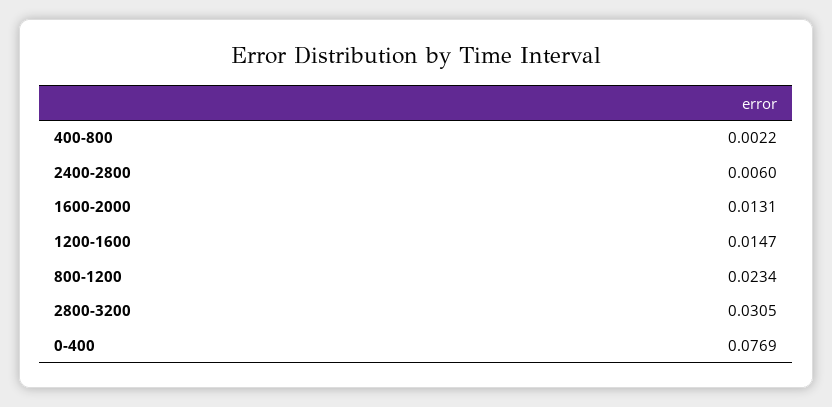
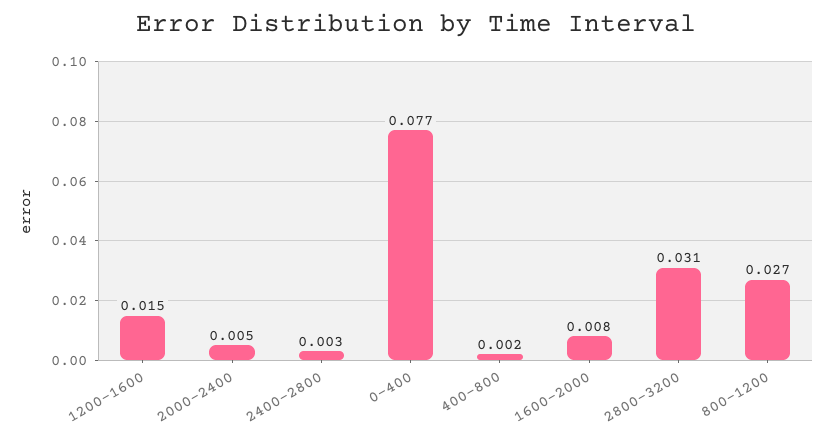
2400-2800: 0.006 -> 0.003
1600-2000: 0.0131 -> 0.008
800-1200: 0.0234 -> 0.027
2000-2400: none -> 0.005

